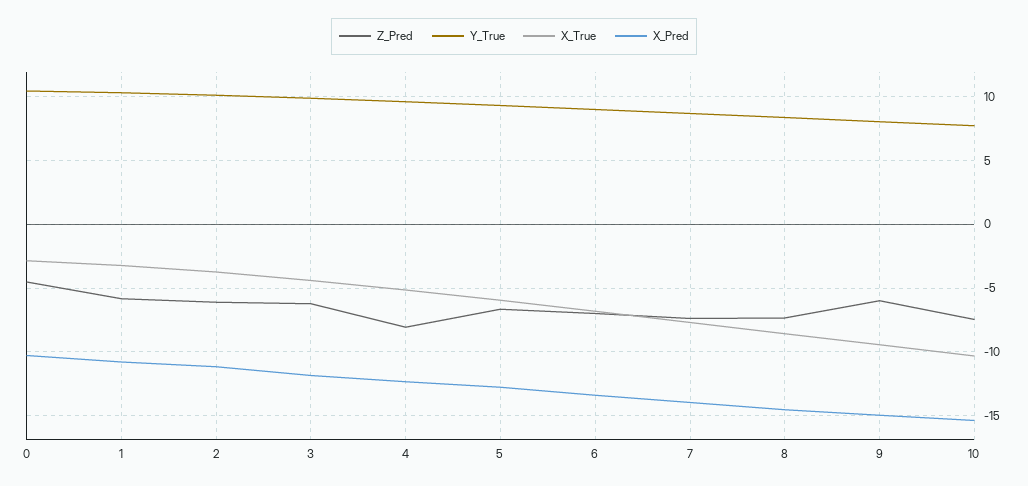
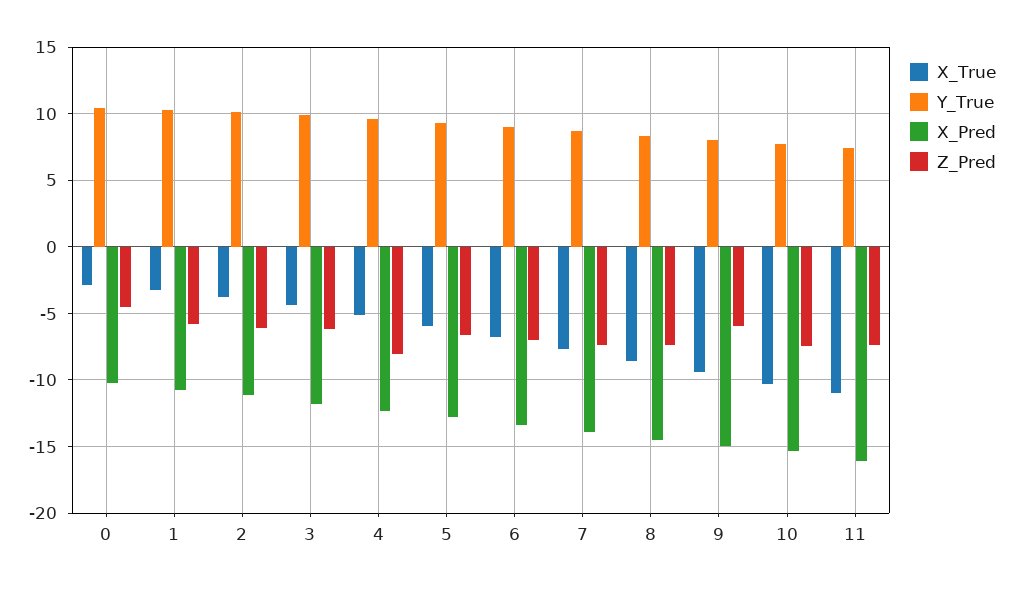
X_True, 11: none -> -11
Y_True, 11: none -> 7.5
X_Pred, 11: none -> -16
Z_Pred, 11: none -> -7.5

